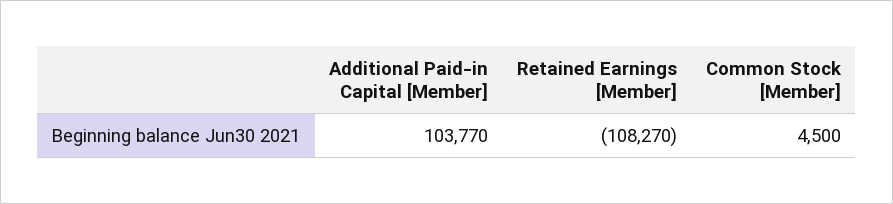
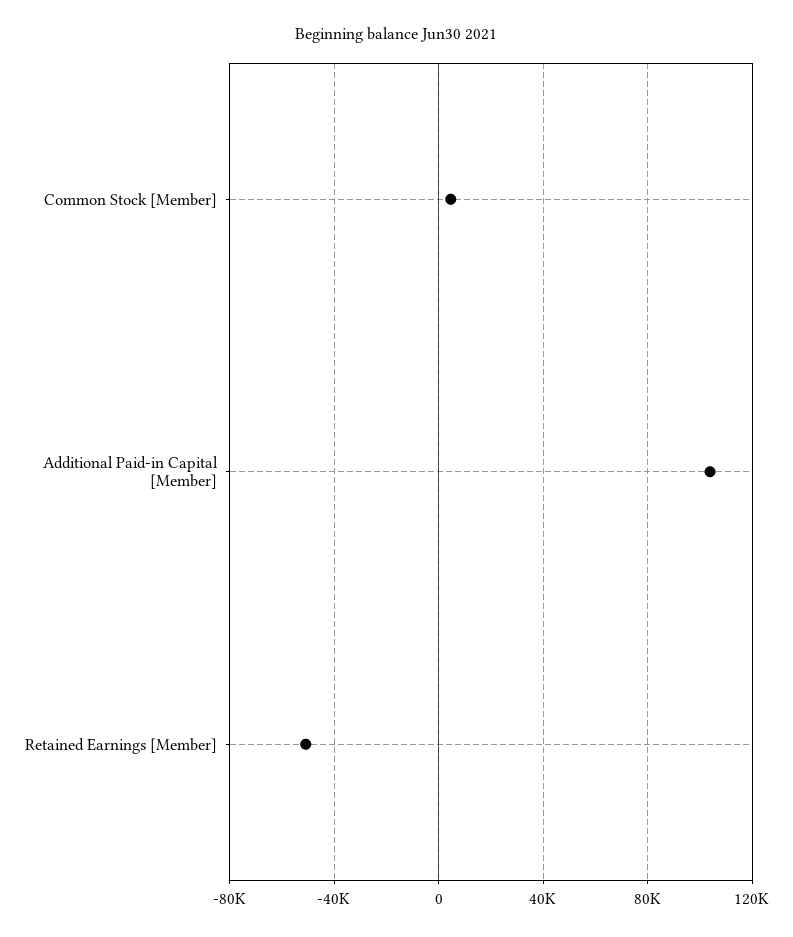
Retained Earnings [Member]: -108270 -> -50000

